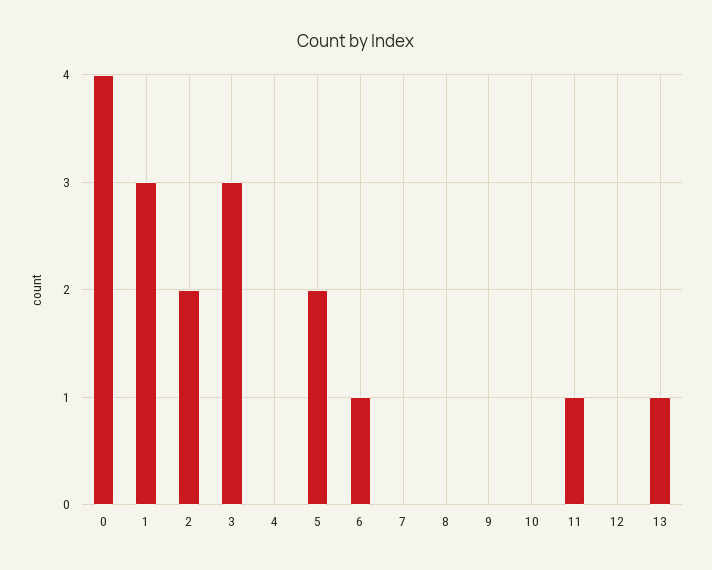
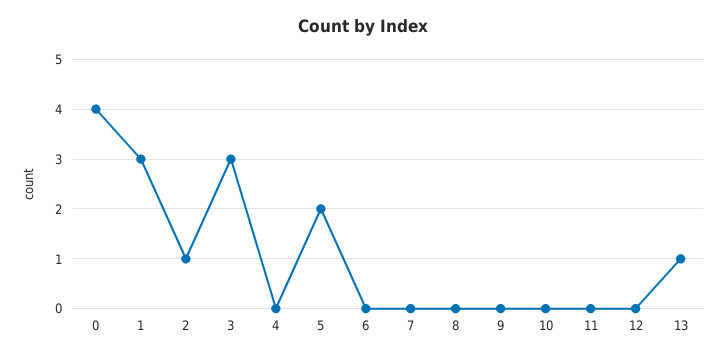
2: 2 -> 1
6: 1 -> 0
11: 1 -> 0

